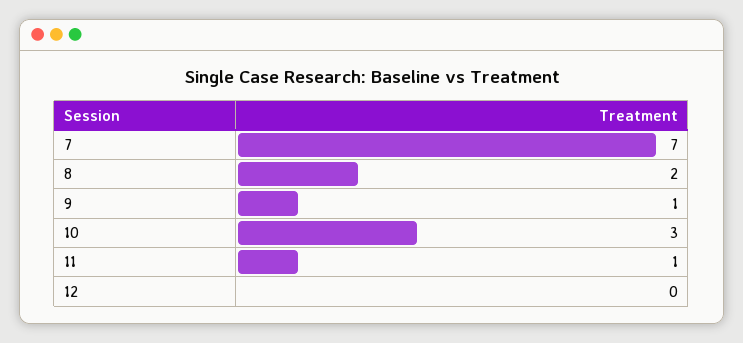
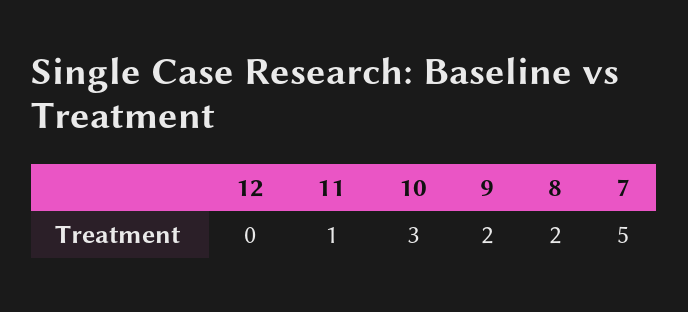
7: 7 -> 5
9: 1 -> 2

